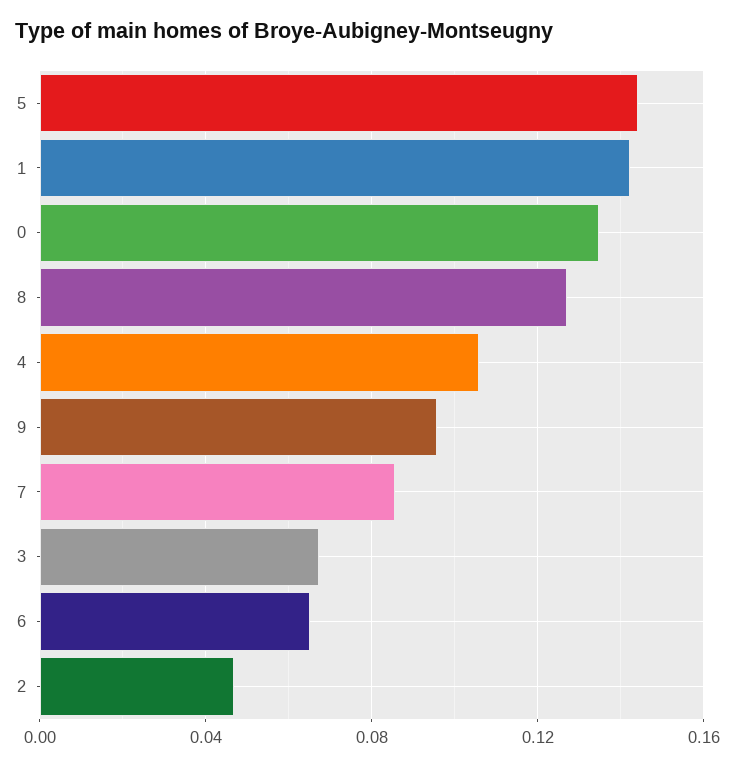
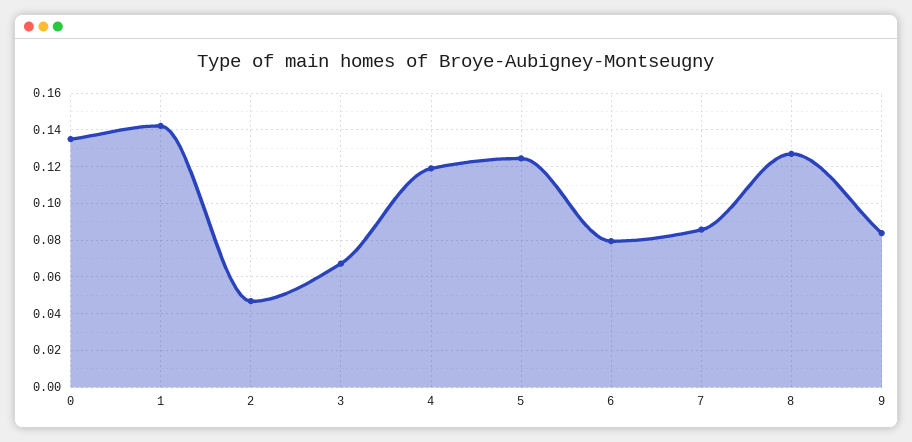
5: 0.145 -> 0.125
4: 0.105 -> 0.12
9: 0.095 -> 0.085
6: 0.065 -> 0.08

